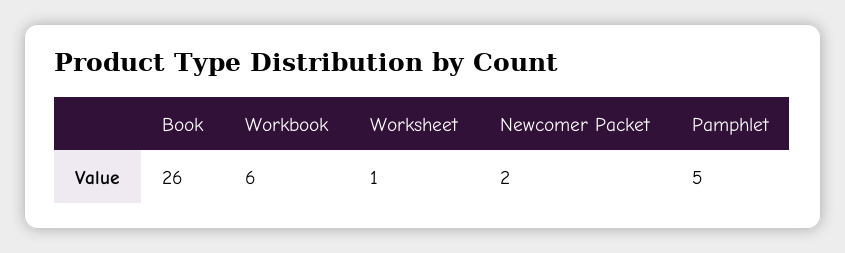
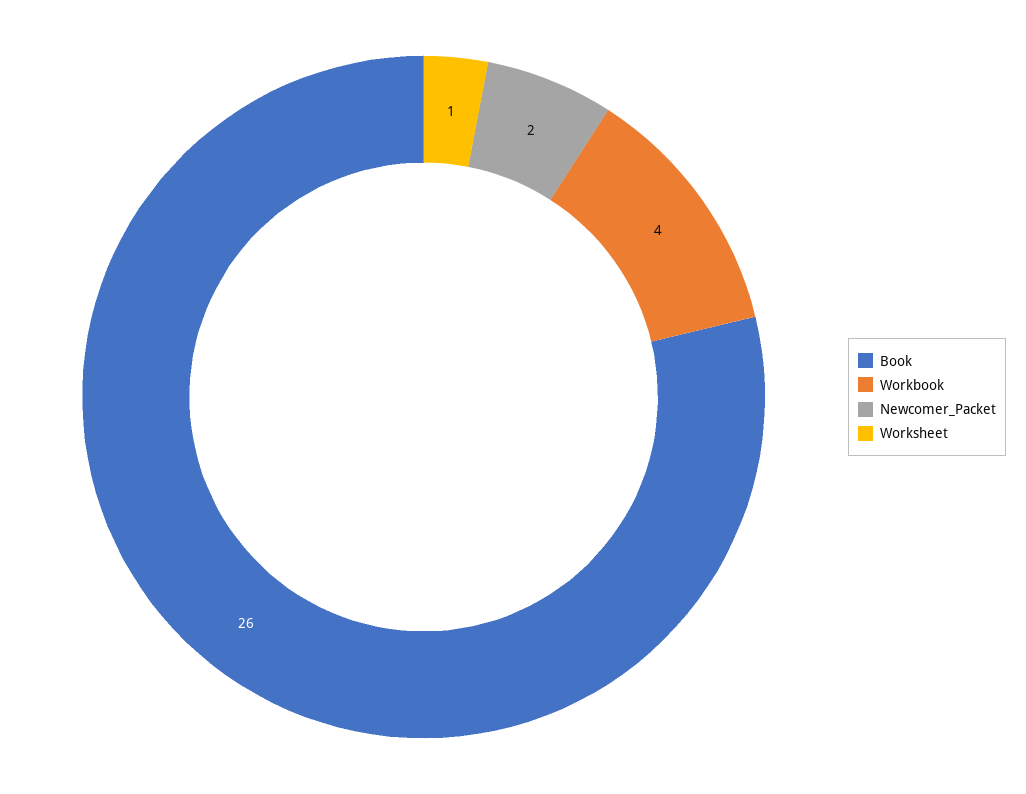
Workbook: 6 -> 4
Pamphlet: 5 -> none

